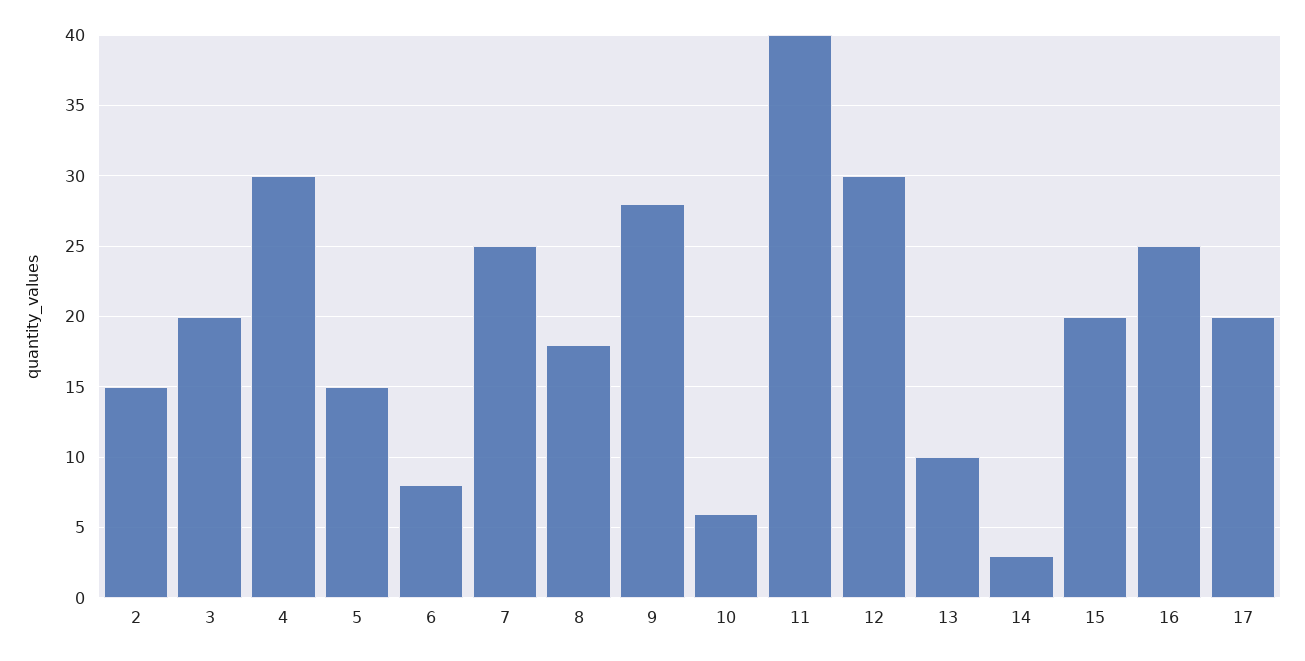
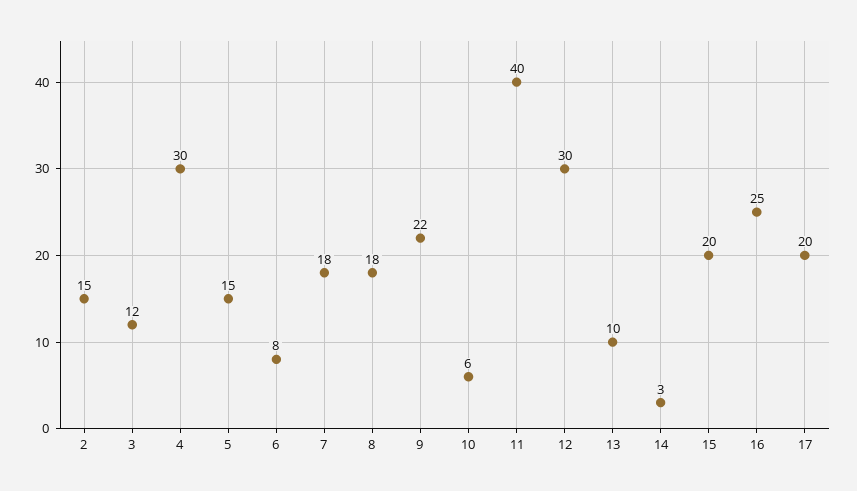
3: 20 -> 12
7: 25 -> 18
9: 28 -> 22

